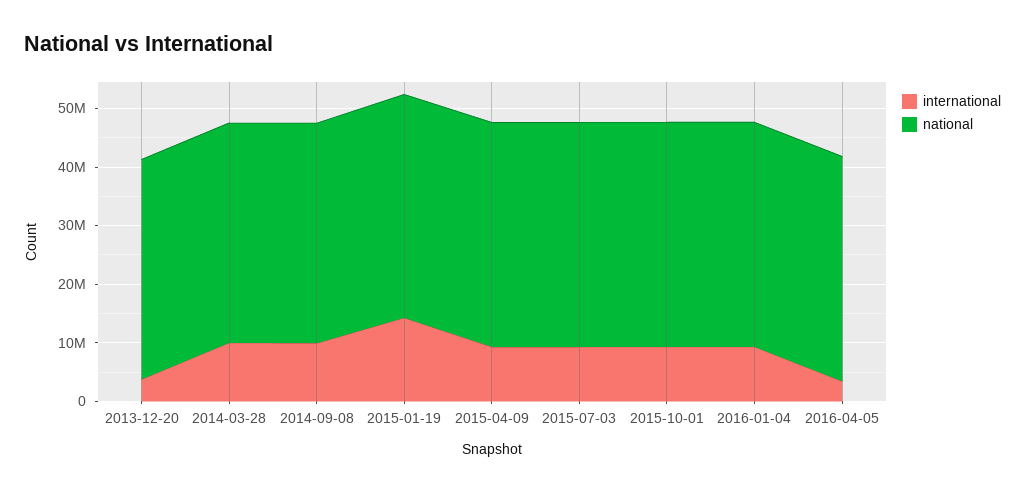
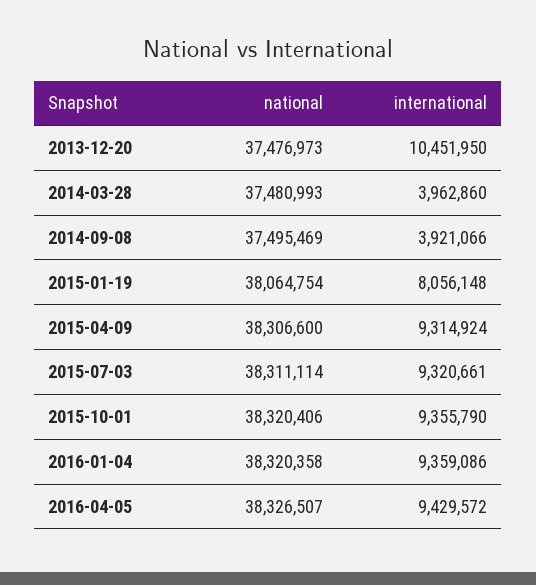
international, 2013-12-20: 4000000 -> 10451950
international, 2014-03-28: 10000000 -> 3962860
international, 2014-09-08: 10000000 -> 3921066
international, 2015-01-19: 14000000 -> 8056148
international, 2016-04-05: 4000000 -> 9429572

